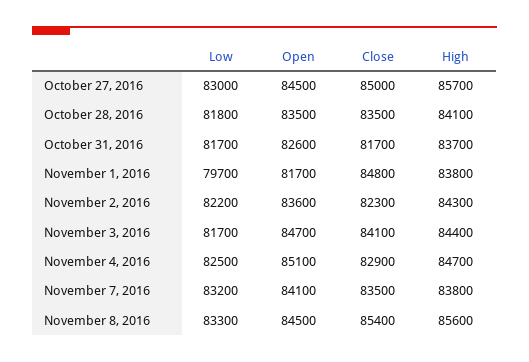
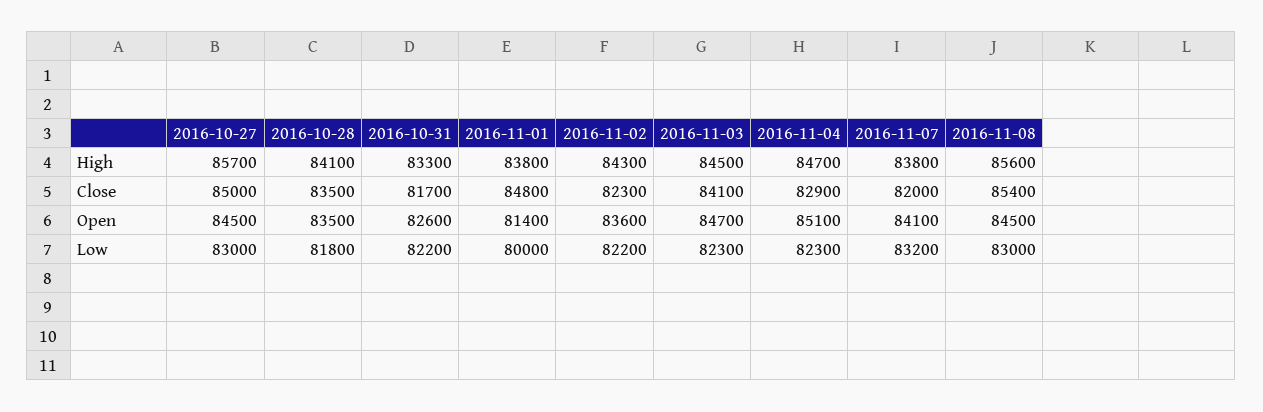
Low, October 31, 2016: 81700 -> 82200
High, October 31, 2016: 83700 -> 83300
Low, November 1, 2016: 79700 -> 80000
Open, November 1, 2016: 81700 -> 81400
Low, November 3, 2016: 81700 -> 82300
High, November 3, 2016: 84400 -> 84500
Low, November 4, 2016: 82500 -> 82300
Close, November 7, 2016: 83500 -> 82000
Low, November 8, 2016: 83300 -> 83000

